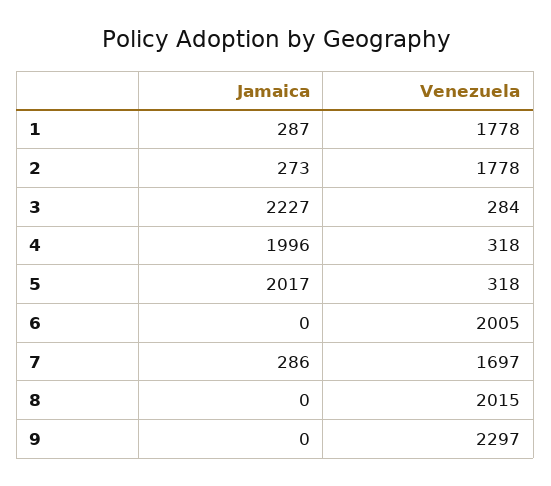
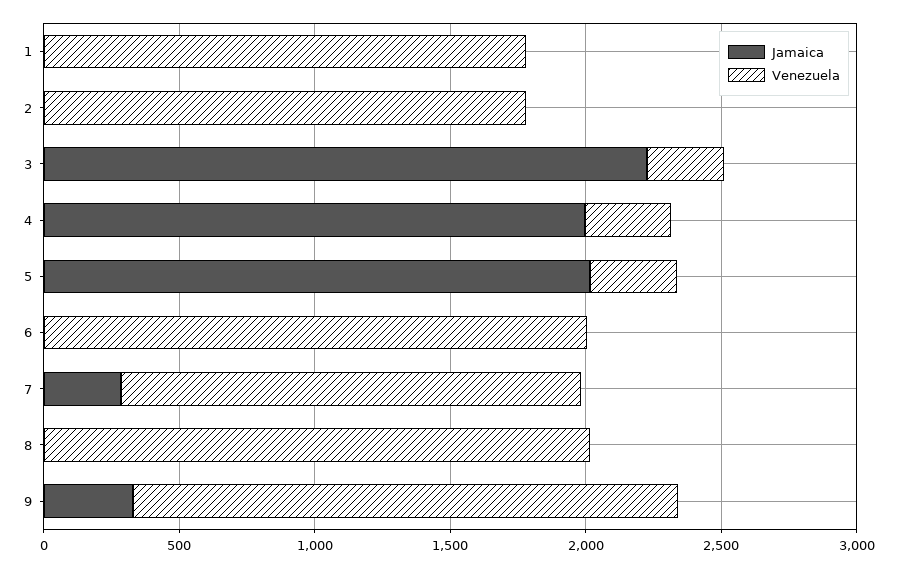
Jamaica, 1: 287 -> 0
Jamaica, 2: 273 -> 0
Jamaica, 9: 0 -> 300
Venezuela, 9: 2297 -> 2000

